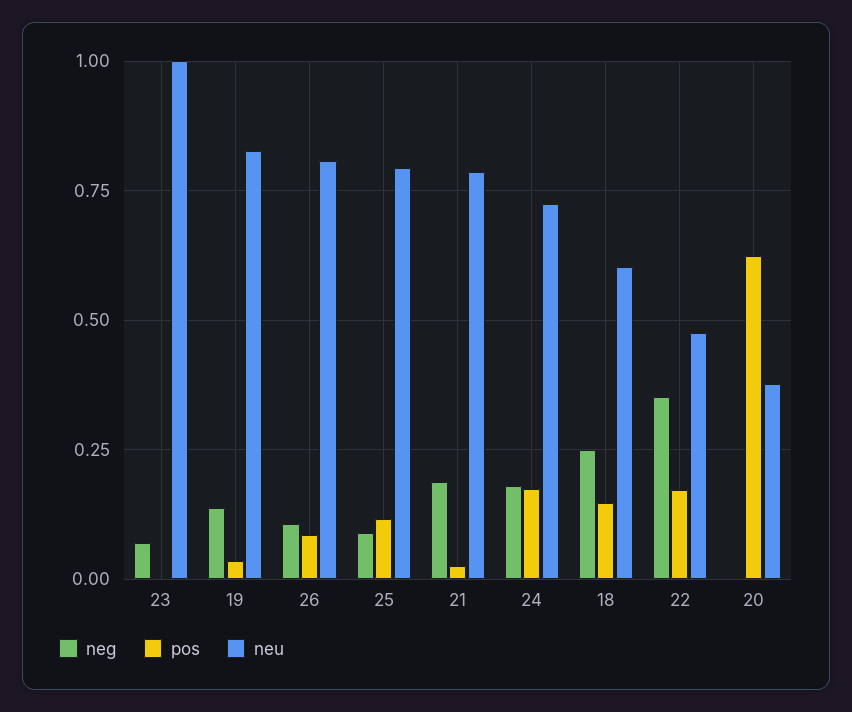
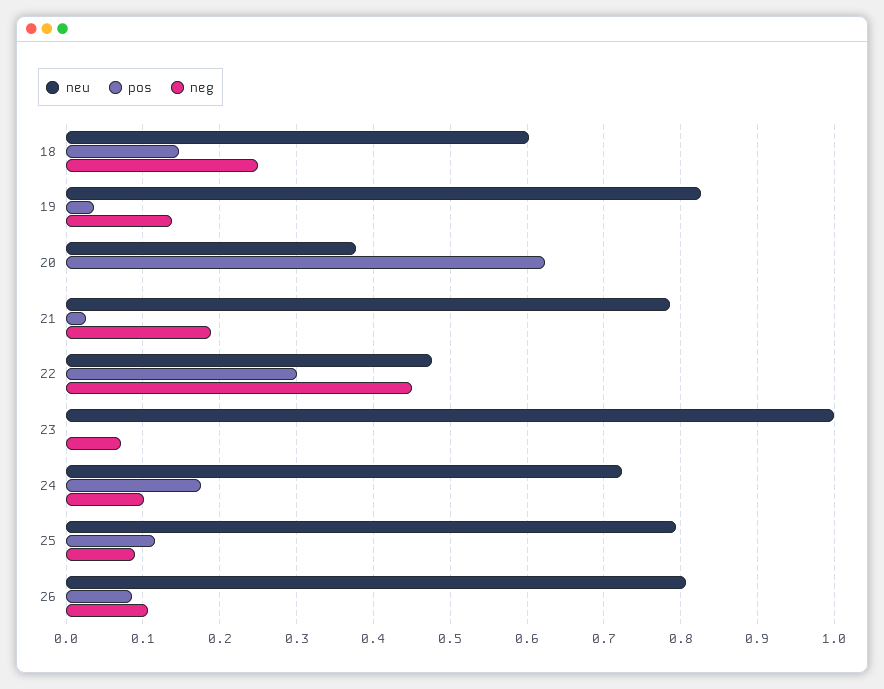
neg, 24: 0.175 -> 0.1
neg, 22: 0.35 -> 0.45
pos, 22: 0.175 -> 0.3

